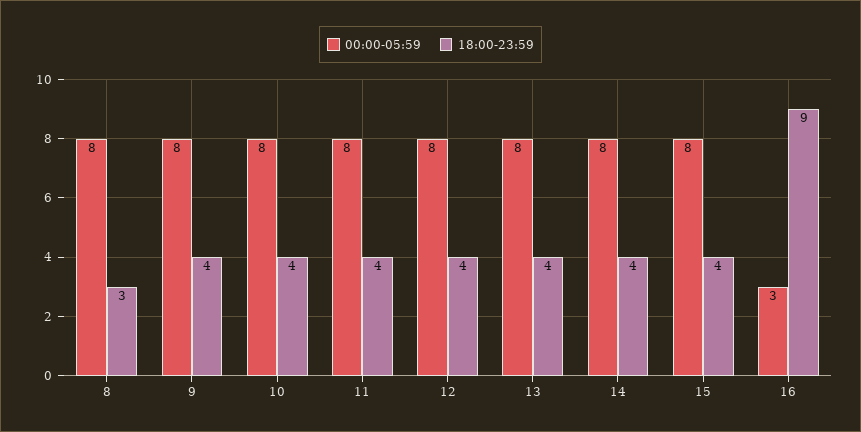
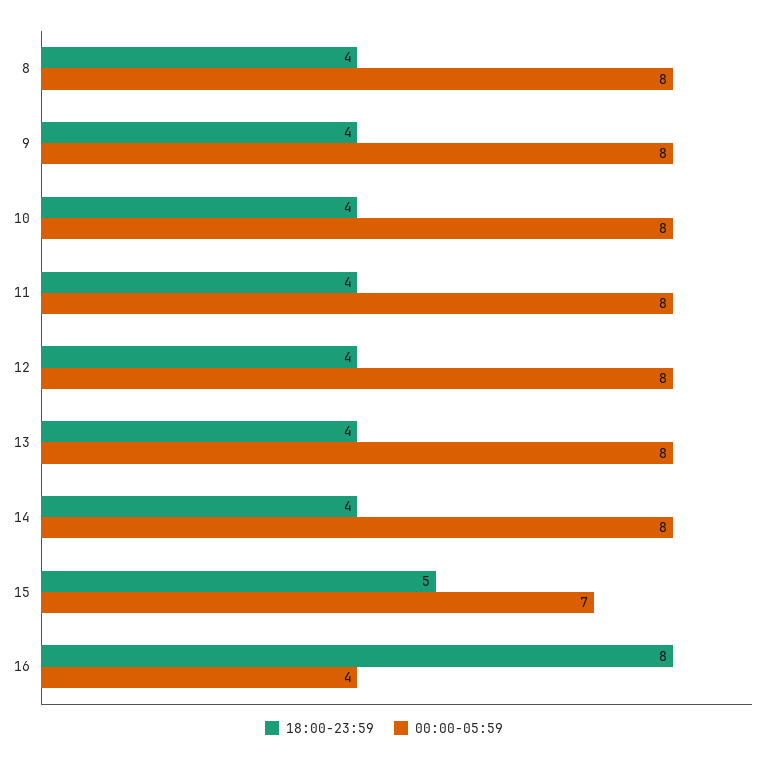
18:00-23:59, 8: 3 -> 4
00:00-05:59, 15: 8 -> 7
18:00-23:59, 15: 4 -> 5
00:00-05:59, 16: 3 -> 4
18:00-23:59, 16: 9 -> 8

